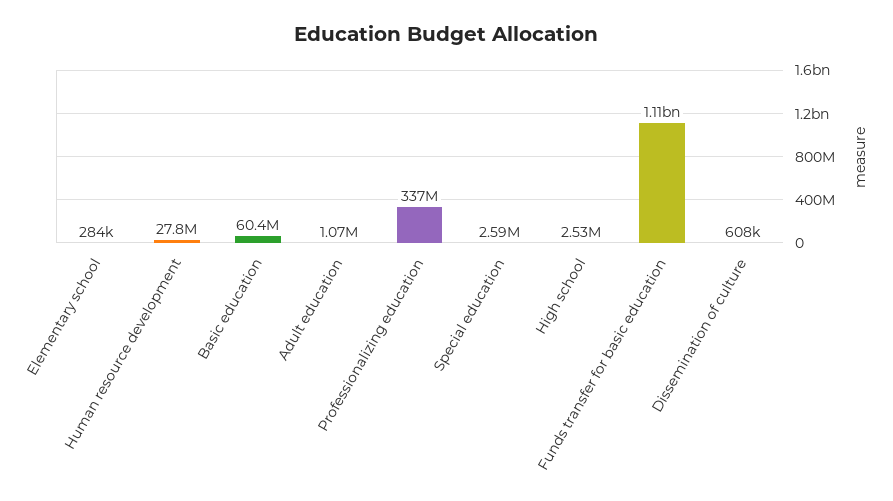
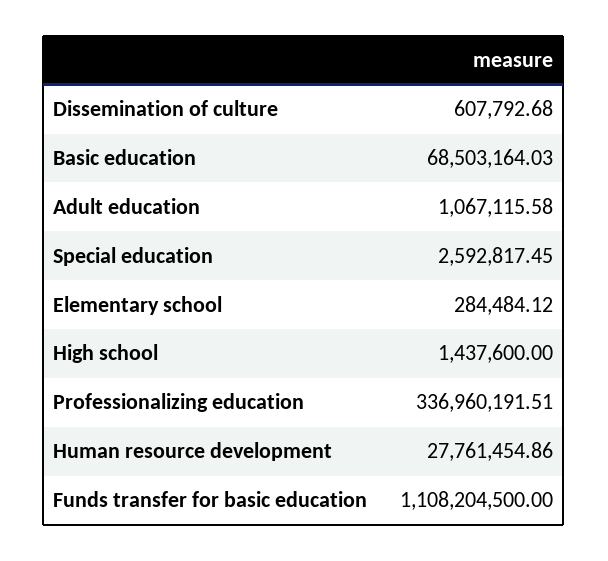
Basic education: 60400000 -> 68503164.03
High school: 2530000 -> 1437600

